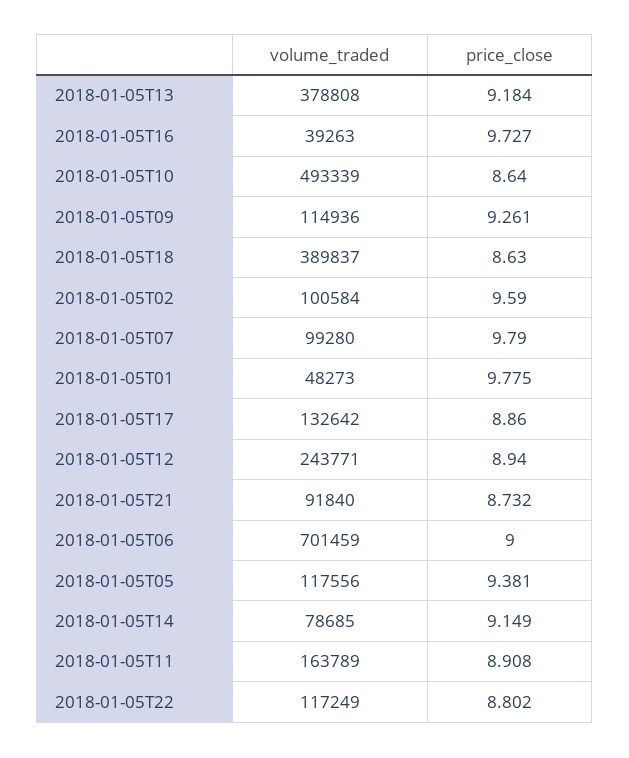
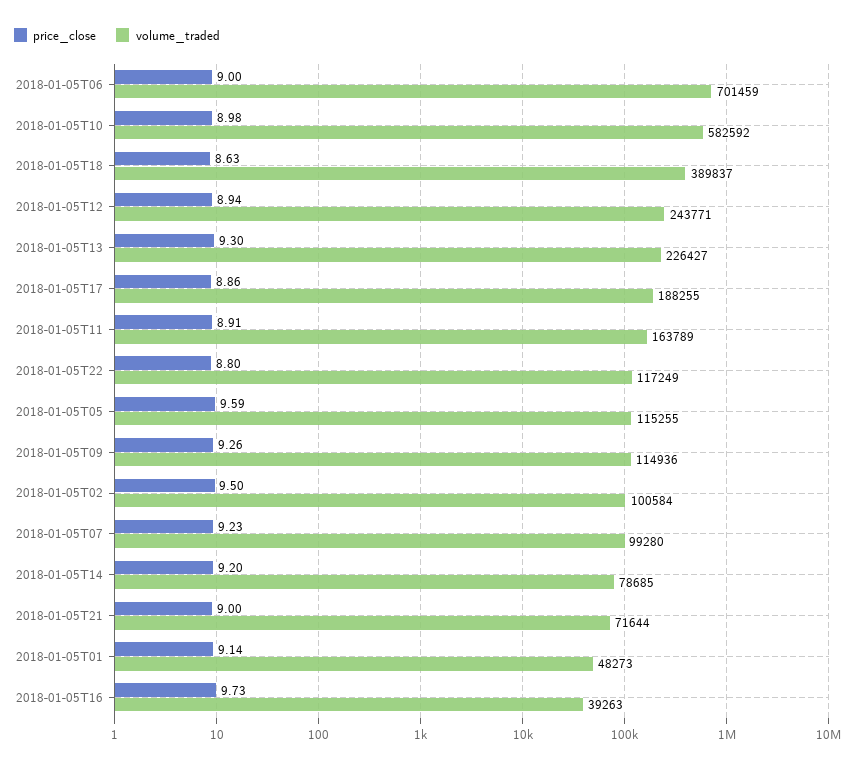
volume_traded, 2018-01-05T13: 378808 -> 226427
price_close, 2018-01-05T13: 9.184 -> 9.3
volume_traded, 2018-01-05T10: 493339 -> 582592
price_close, 2018-01-05T10: 8.64 -> 8.98
price_close, 2018-01-05T02: 9.59 -> 9.5
price_close, 2018-01-05T07: 9.79 -> 9.23
price_close, 2018-01-05T01: 9.775 -> 9.14
volume_traded, 2018-01-05T17: 132642 -> 188255
volume_traded, 2018-01-05T21: 91840 -> 71644
price_close, 2018-01-05T21: 8.732 -> 9
volume_traded, 2018-01-05T05: 117556 -> 115255
price_close, 2018-01-05T05: 9.381 -> 9.59
price_close, 2018-01-05T14: 9.149 -> 9.2

